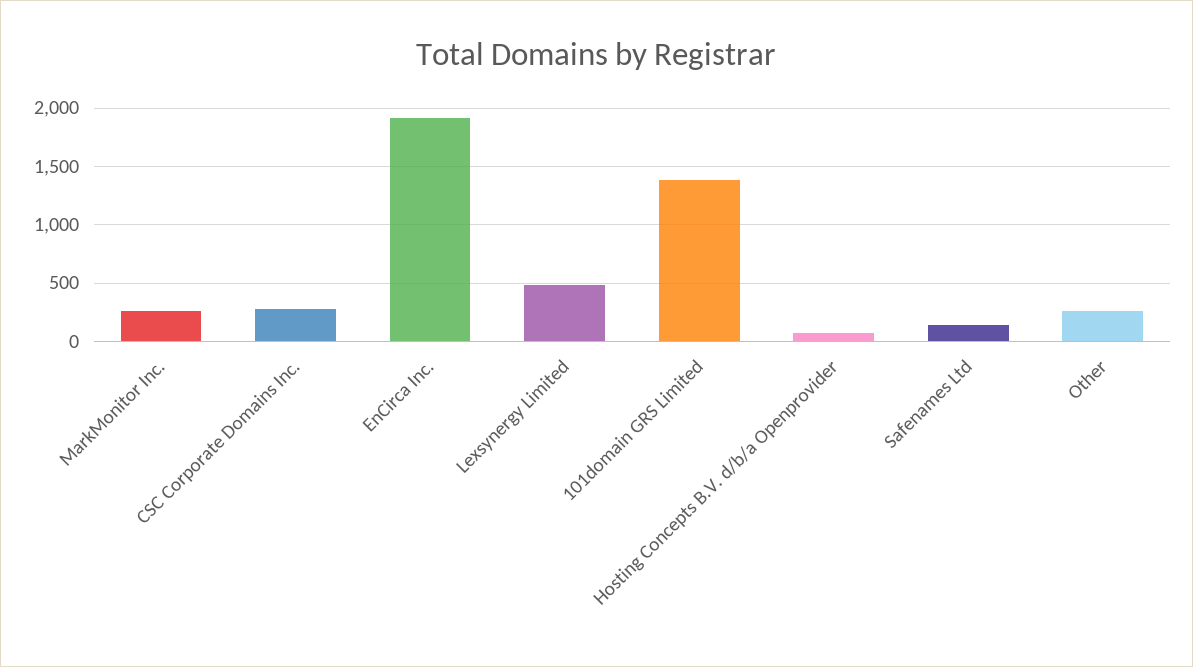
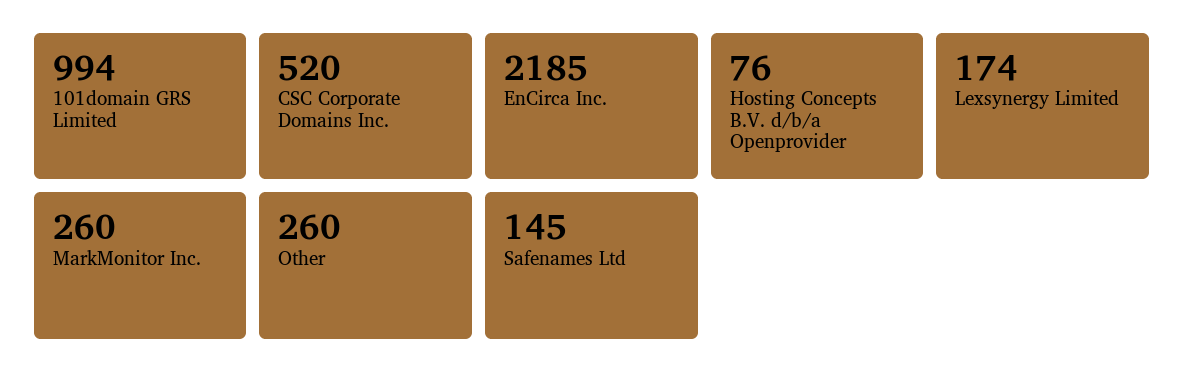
CSC Corporate Domains Inc.: 300 -> 520
EnCirca Inc.: 1900 -> 2185
Lexsynergy Limited: 500 -> 174
101domain GRS Limited: 1400 -> 994

